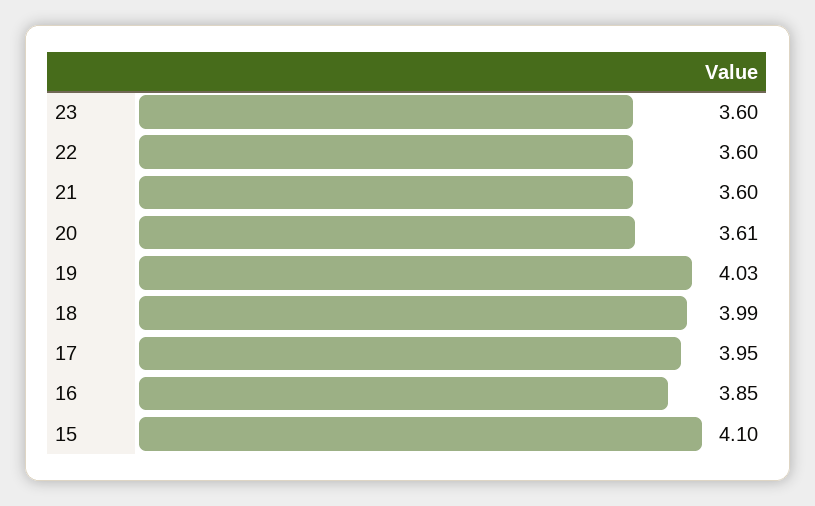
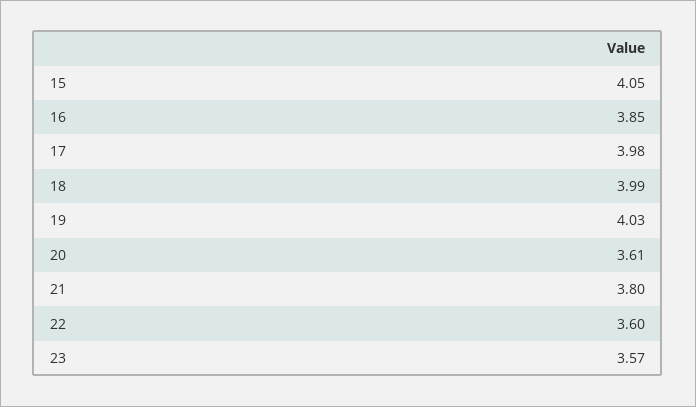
23: 3.6 -> 3.57
21: 3.6 -> 3.8
17: 3.95 -> 3.98
15: 4.1 -> 4.05

